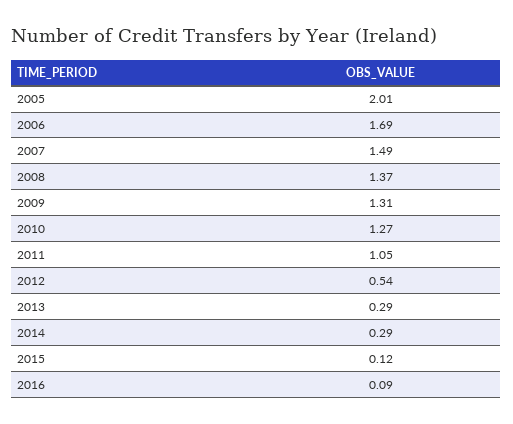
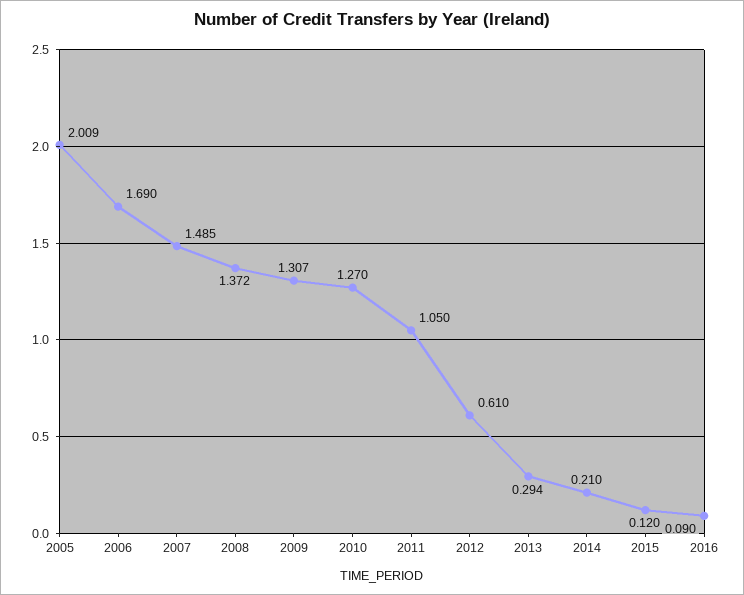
2012: 0.54 -> 0.61
2014: 0.29 -> 0.21

